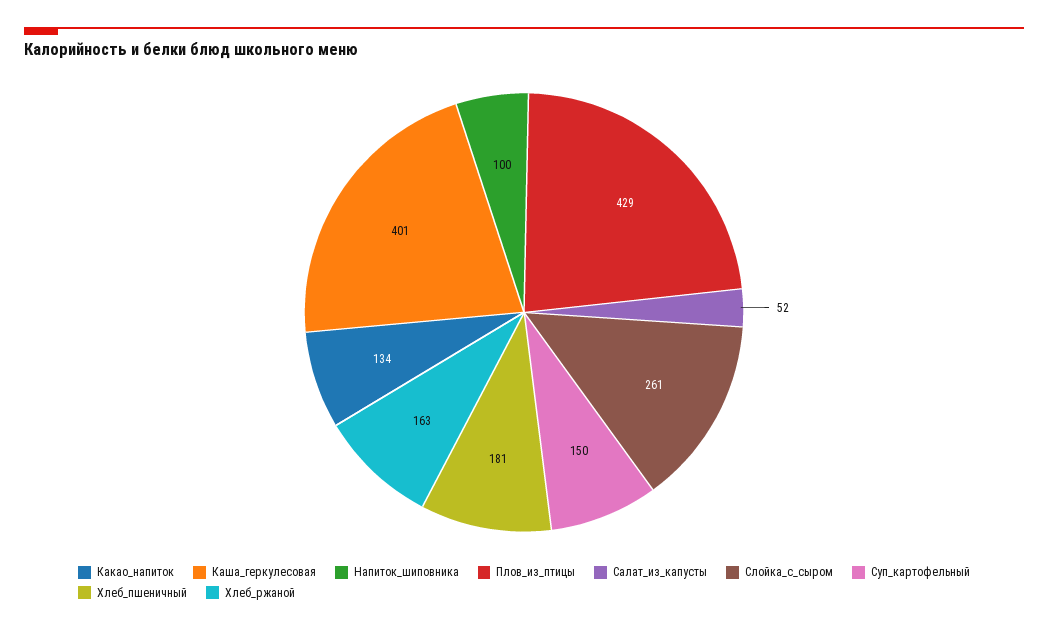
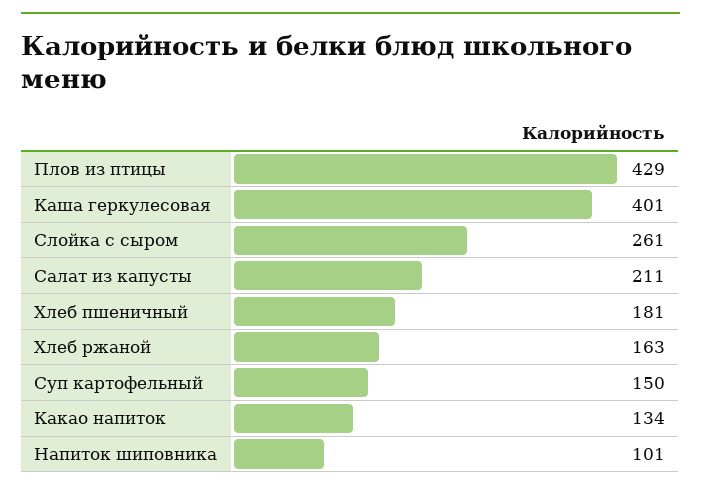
Напиток_шиповника: 100 -> 101
Салат_из_капусты: 52 -> 211

